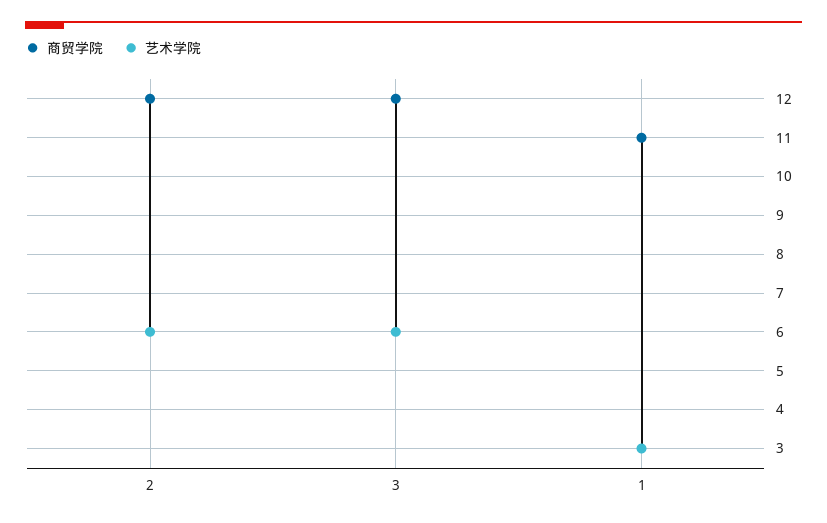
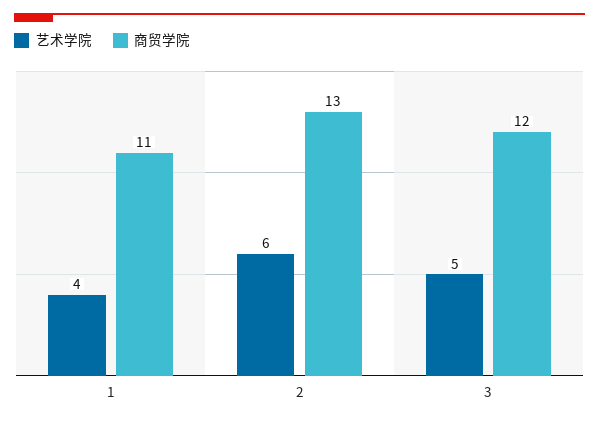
商贸学院, 2: 12 -> 13
艺术学院, 3: 6 -> 5
艺术学院, 1: 3 -> 4

